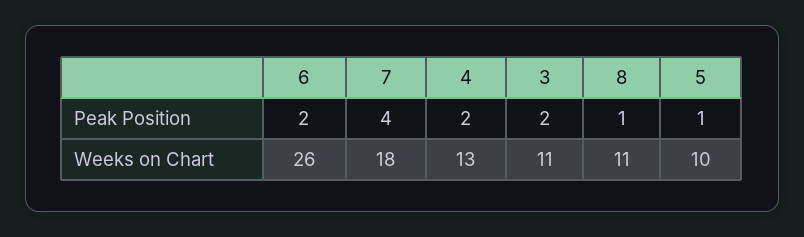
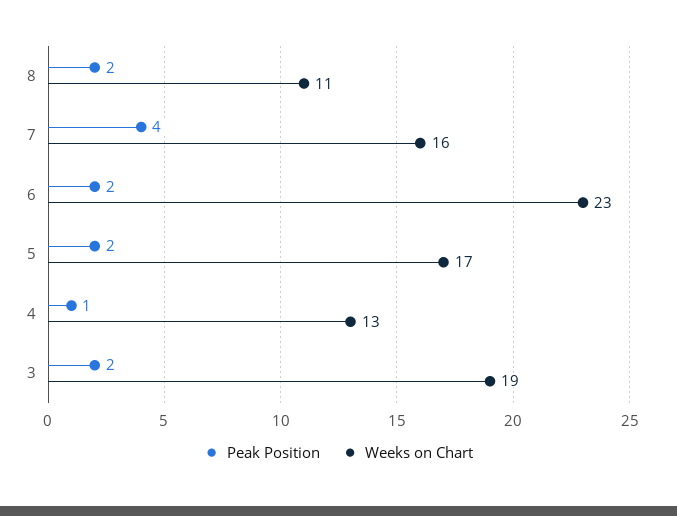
Peak Position, 4: 2 -> 1
Peak Position, 8: 1 -> 2
Peak Position, 5: 1 -> 2
Weeks on Chart, 6: 26 -> 23
Weeks on Chart, 7: 18 -> 16
Weeks on Chart, 3: 11 -> 19
Weeks on Chart, 5: 10 -> 17

